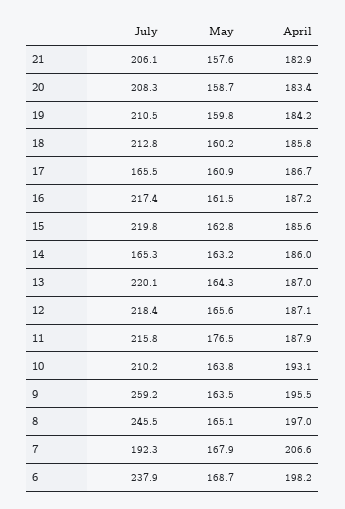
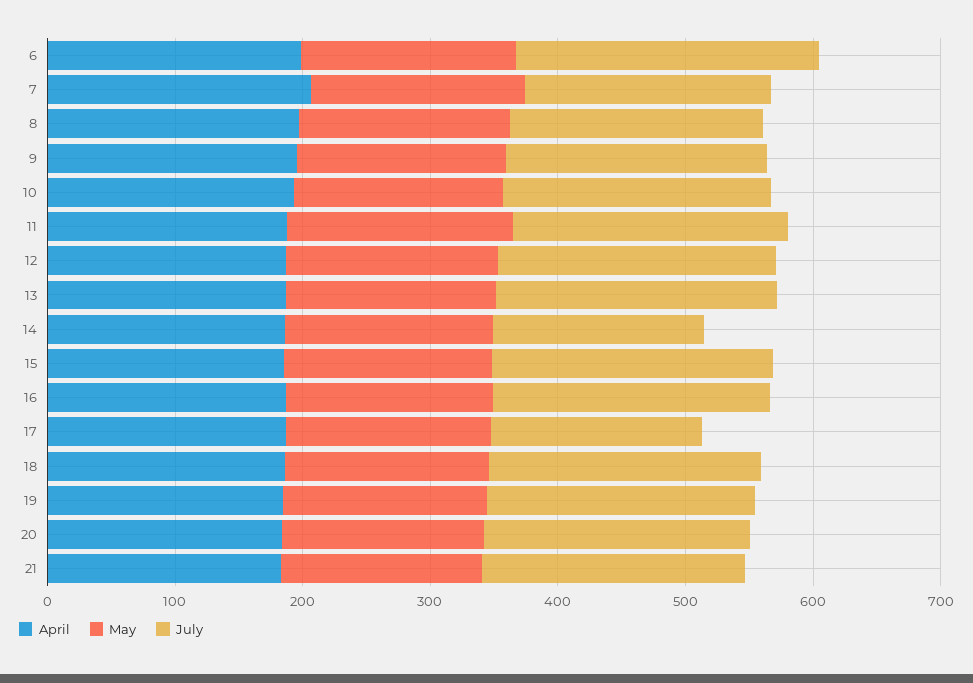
July, 9: 259.2 -> 200
July, 8: 245.5 -> 200

